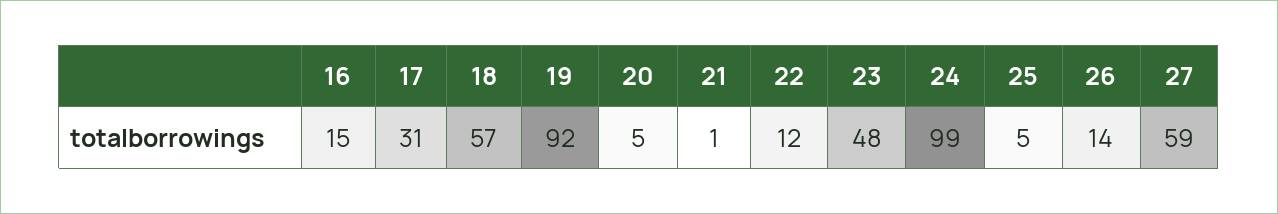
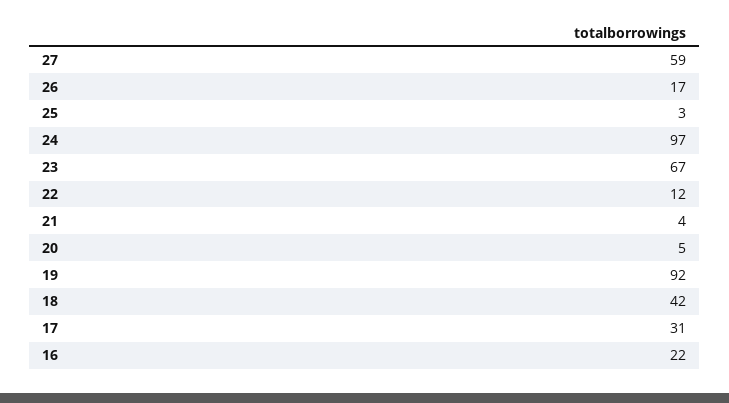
16: 15 -> 22
18: 57 -> 42
21: 1 -> 4
23: 48 -> 67
24: 99 -> 97
25: 5 -> 3
26: 14 -> 17

